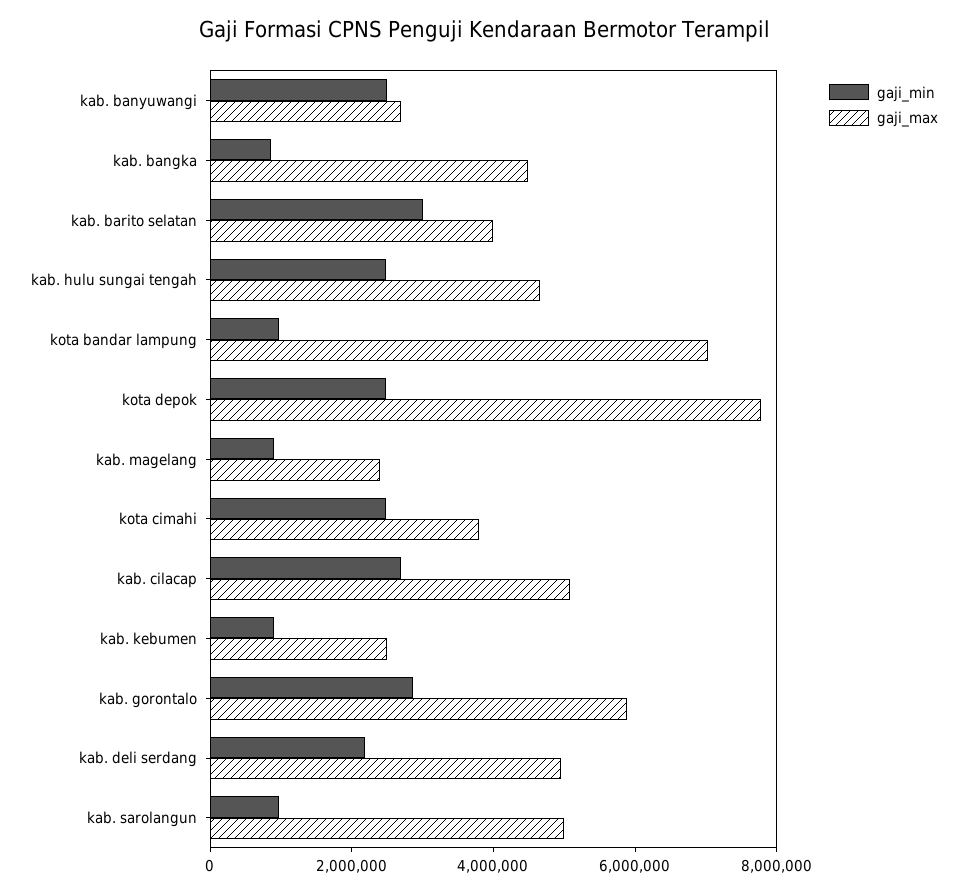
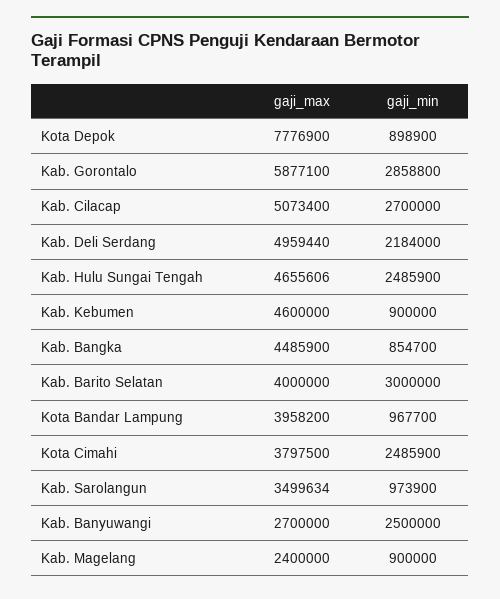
gaji_max, kota bandar lampung: 7000000 -> 3958200
gaji_min, kota depok: 2500000 -> 898900
gaji_max, kab. kebumen: 2500000 -> 4600000
gaji_max, kab. sarolangun: 5000000 -> 3499634

